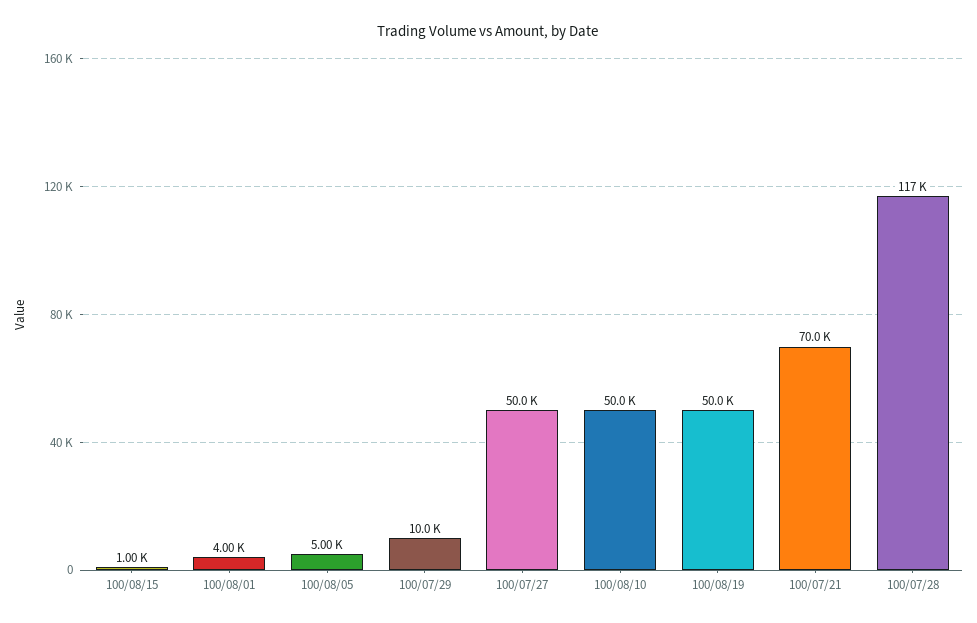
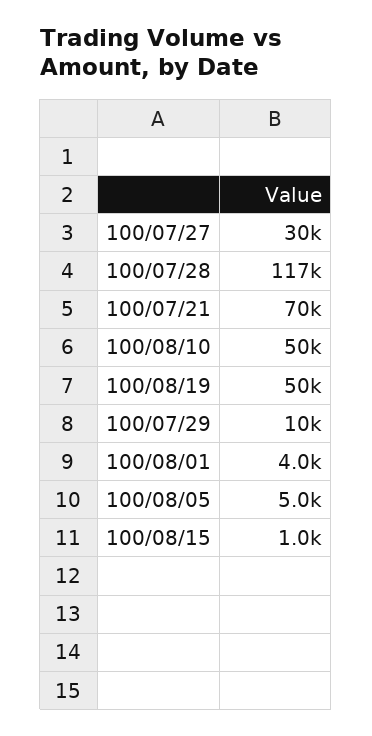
100/07/27: 50000 -> 30000

